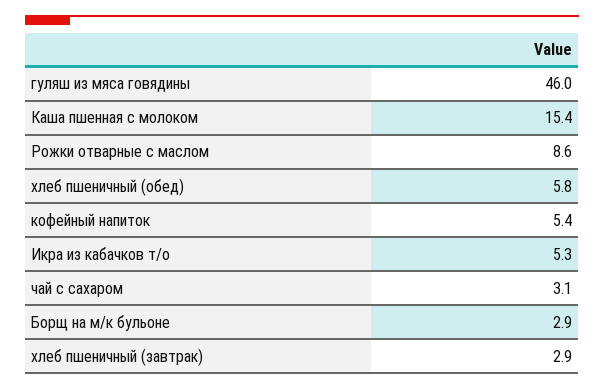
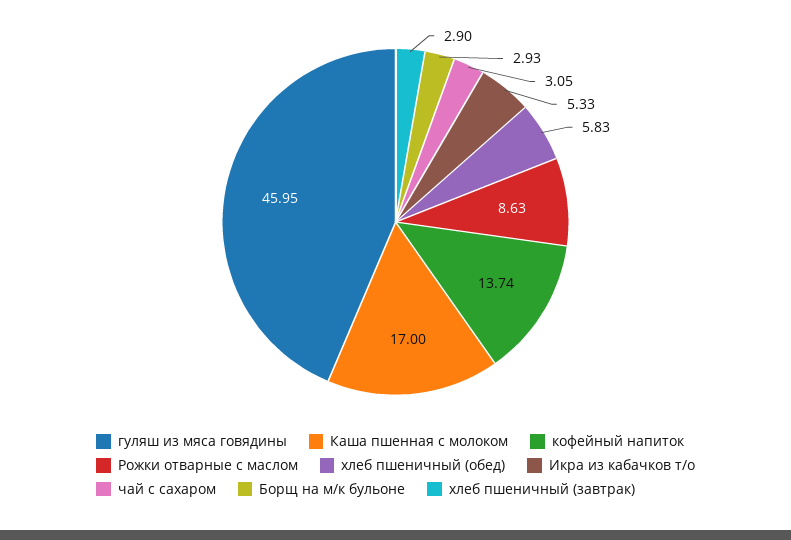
Каша пшенная с молоком: 15.4 -> 17
кофейный напиток: 5.4 -> 13.74

